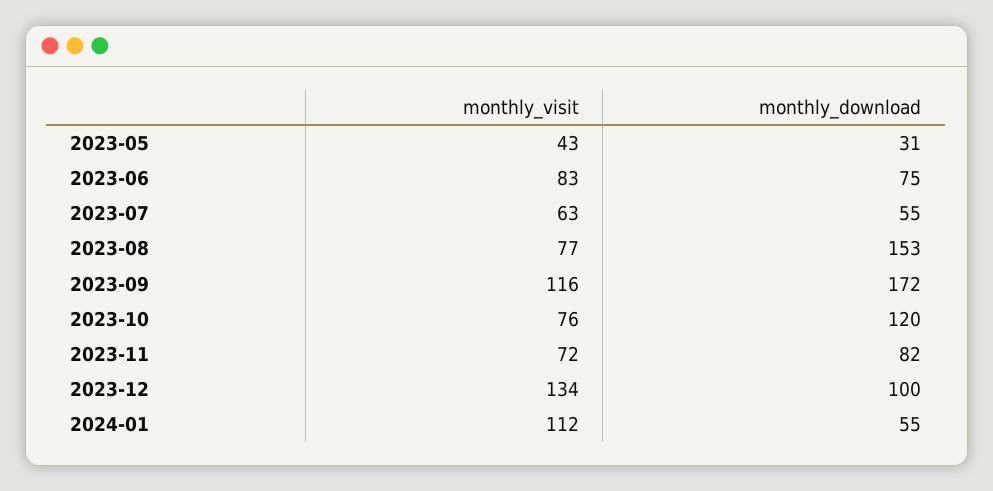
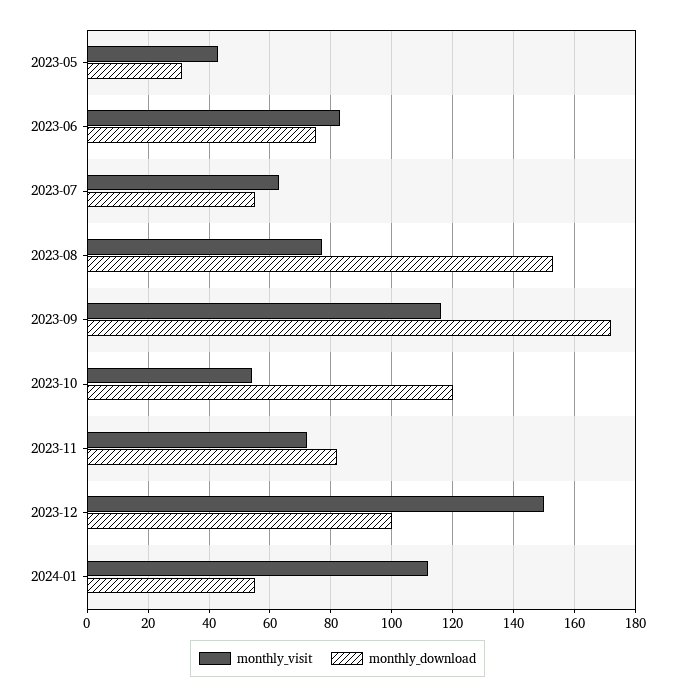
monthly_visit, 2023-10: 76 -> 55
monthly_visit, 2023-12: 134 -> 150

